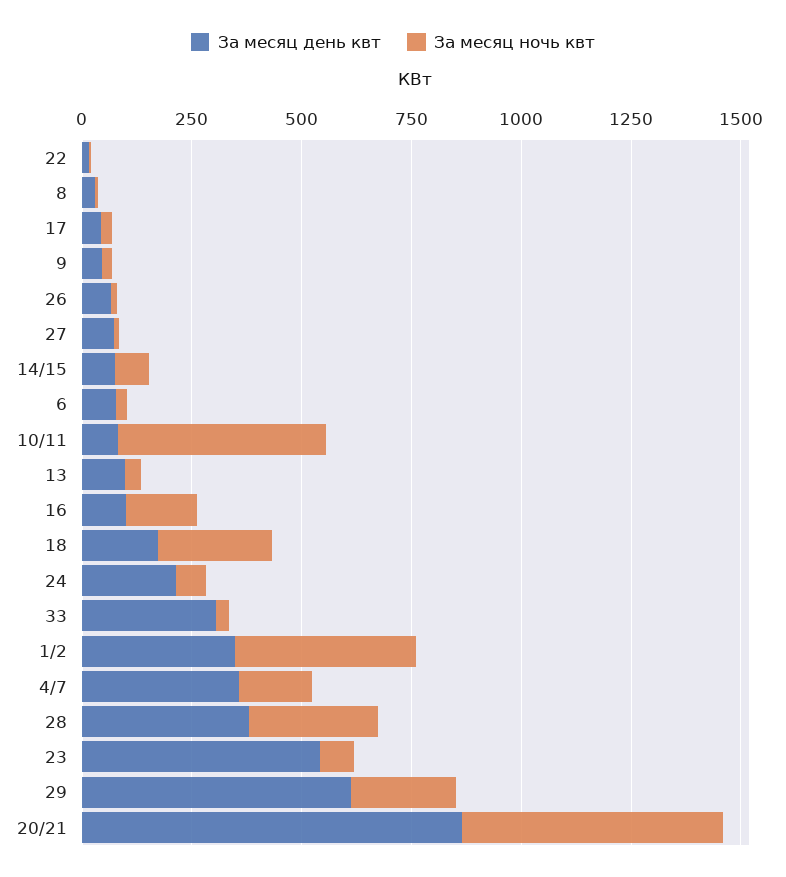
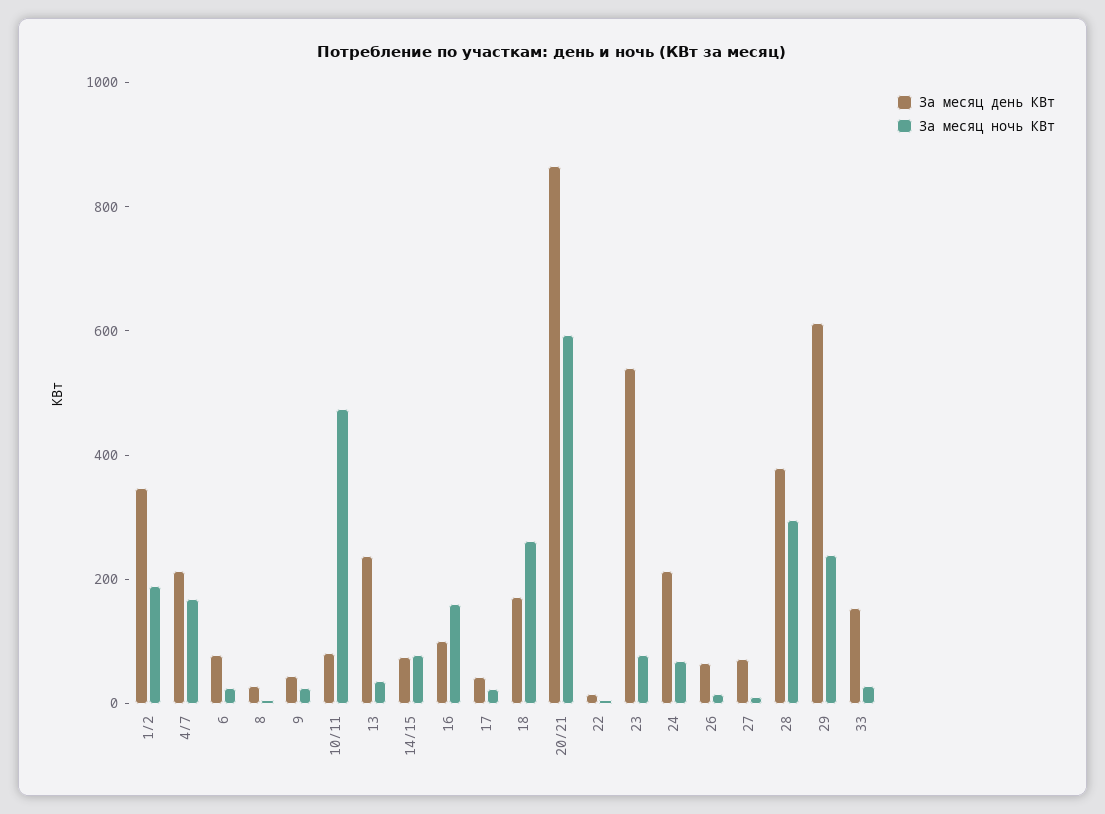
За месяц день квт, 13: 100 -> 250
За месяц день квт, 33: 300 -> 150
За месяц ночь квт, 1/2: 400 -> 200
За месяц день квт, 4/7: 350 -> 200

